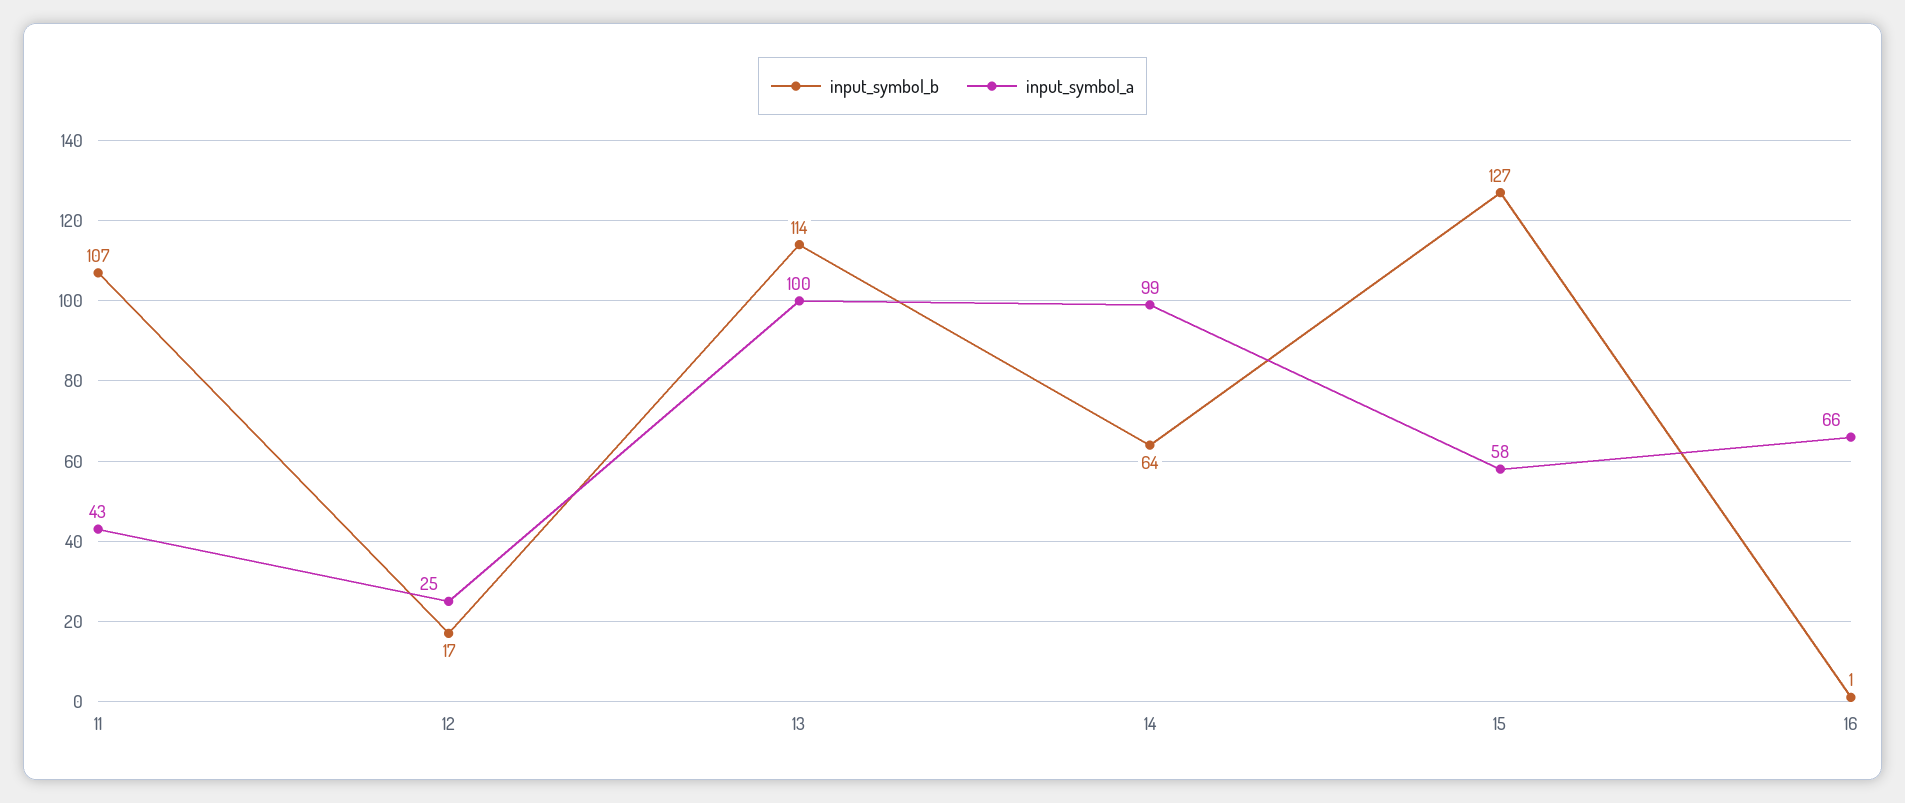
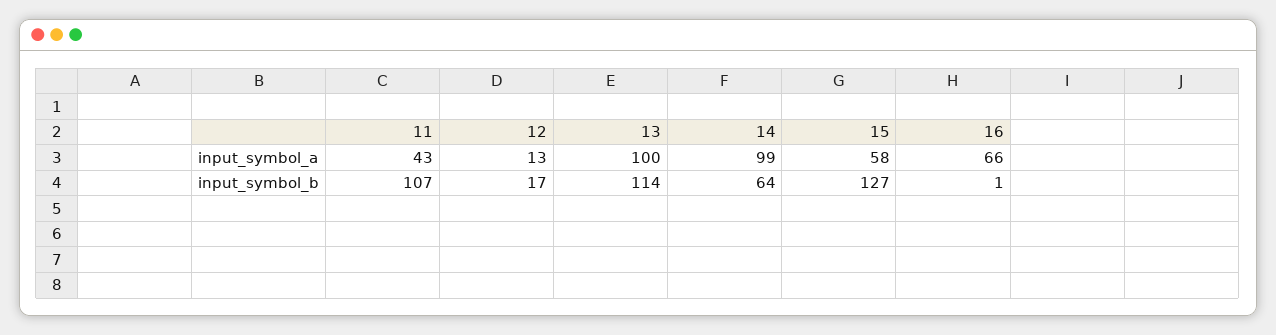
input_symbol_a, 12: 25 -> 13

